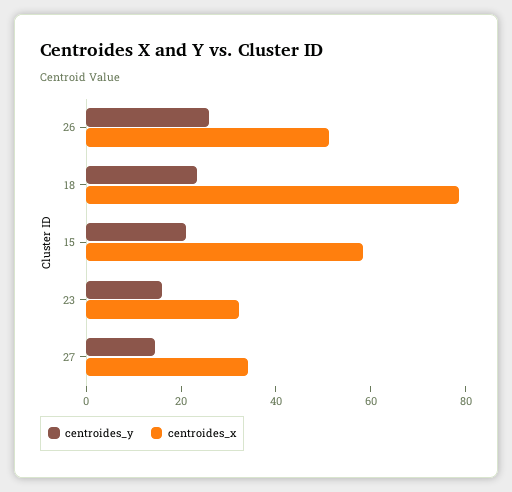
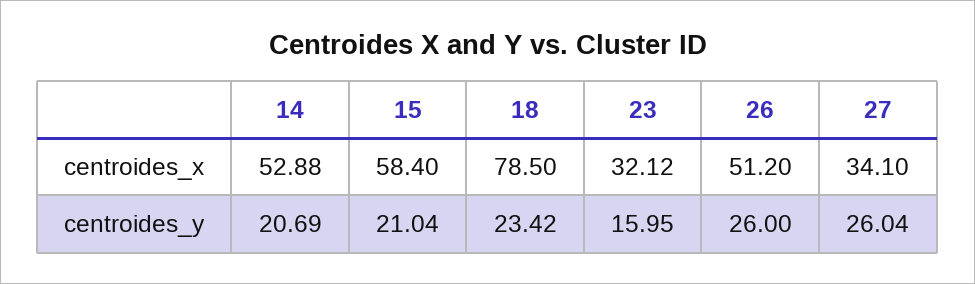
centroides_y, 27: 15 -> 26.04
centroides_x, 14: none -> 52.88
centroides_y, 14: none -> 20.69

